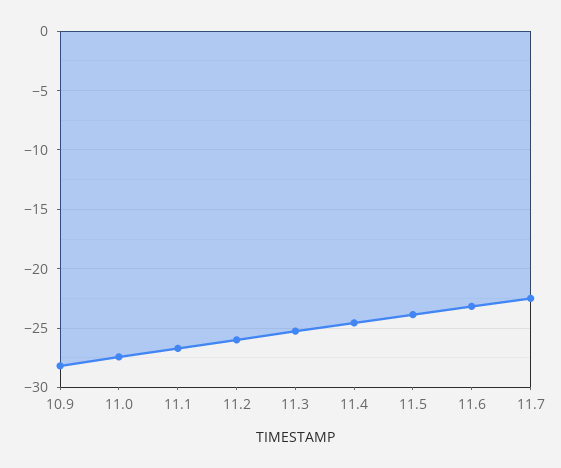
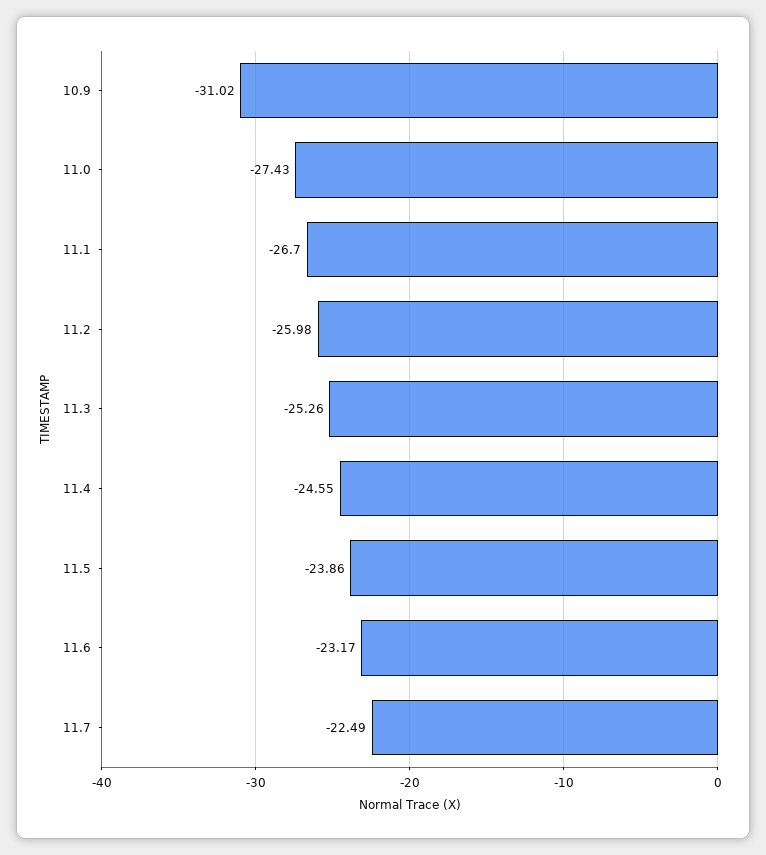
10.9: -28 -> -31.02

